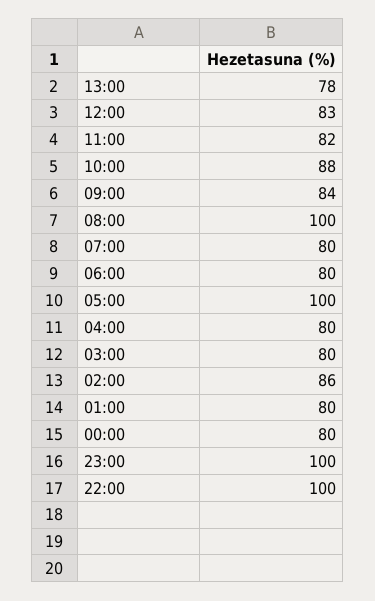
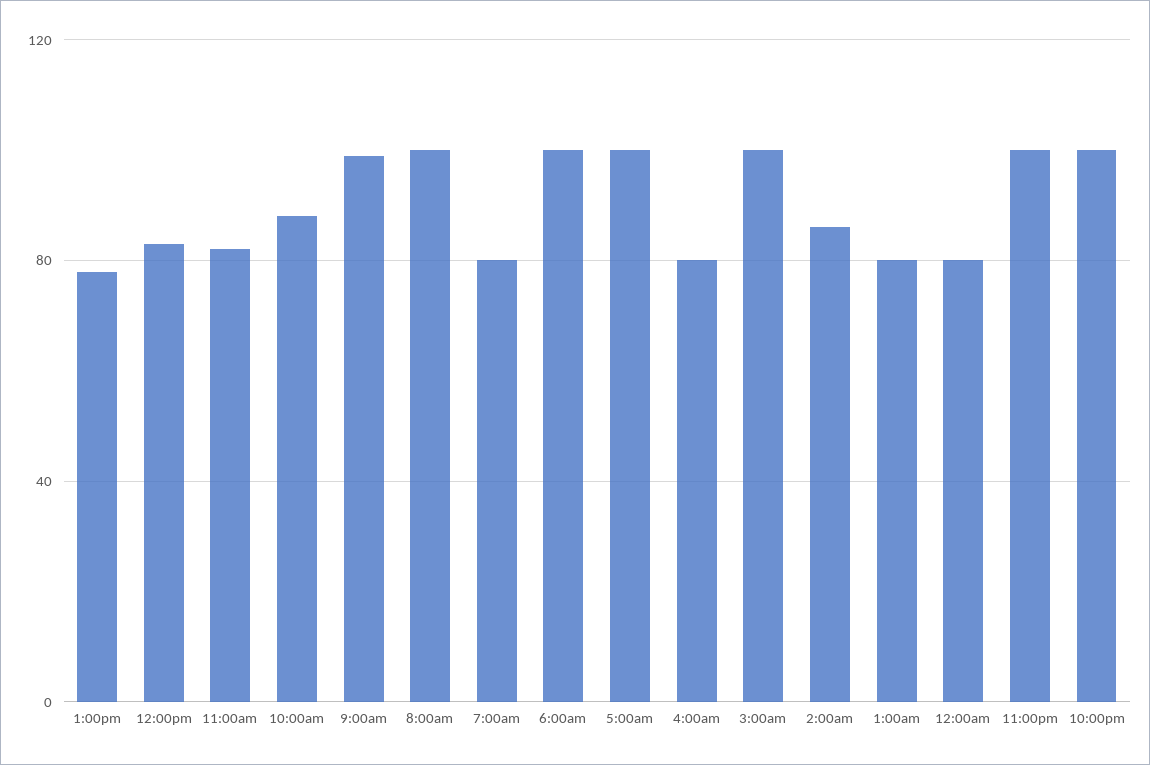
09:00: 84 -> 100
06:00: 80 -> 100
03:00: 80 -> 100

